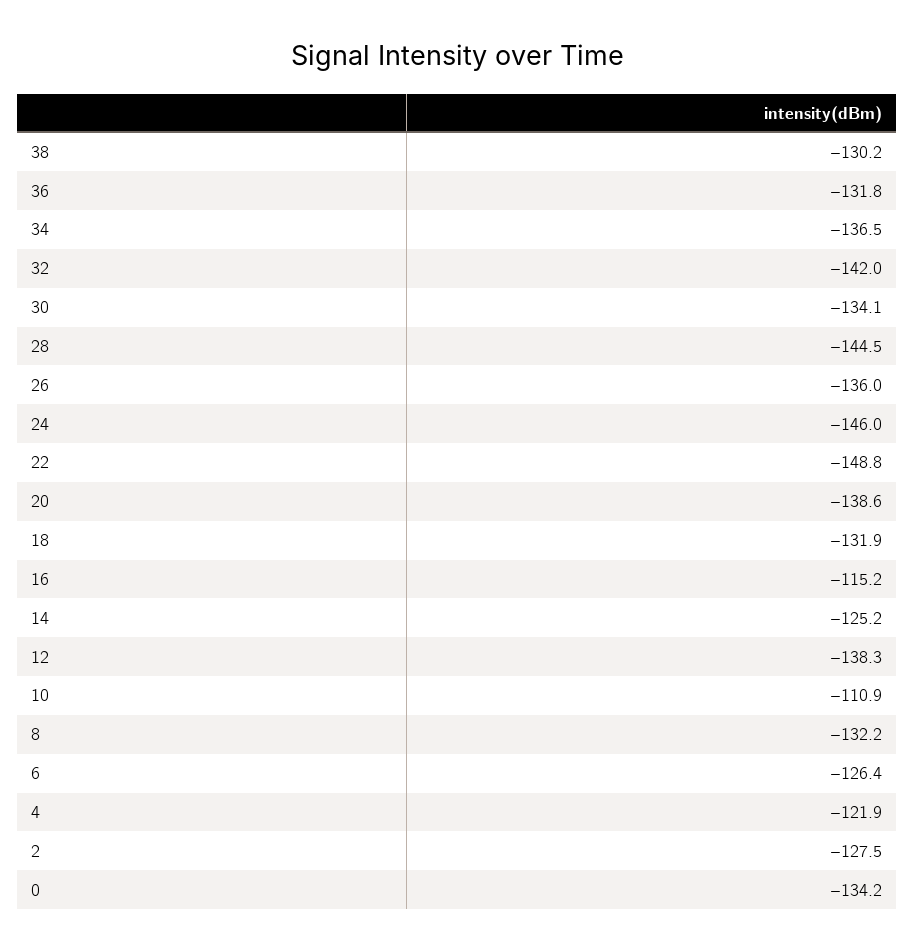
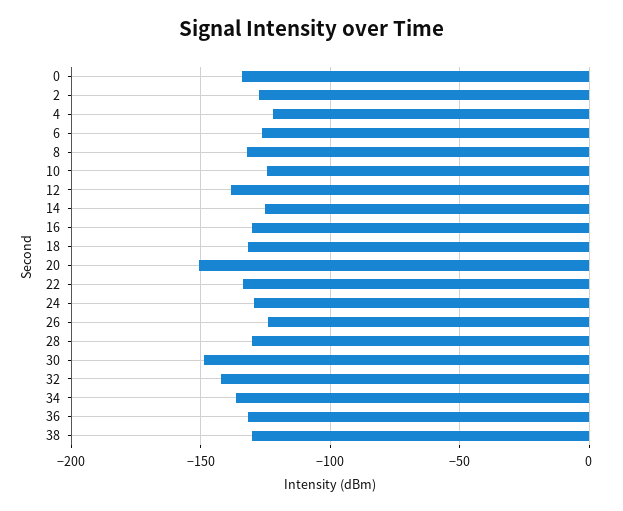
30: -134.1 -> -150
28: -144.5 -> -130
26: -136 -> -125
24: -146 -> -130
22: -148.8 -> -135
20: -138.6 -> -150
16: -115.2 -> -130
10: -110.9 -> -125

